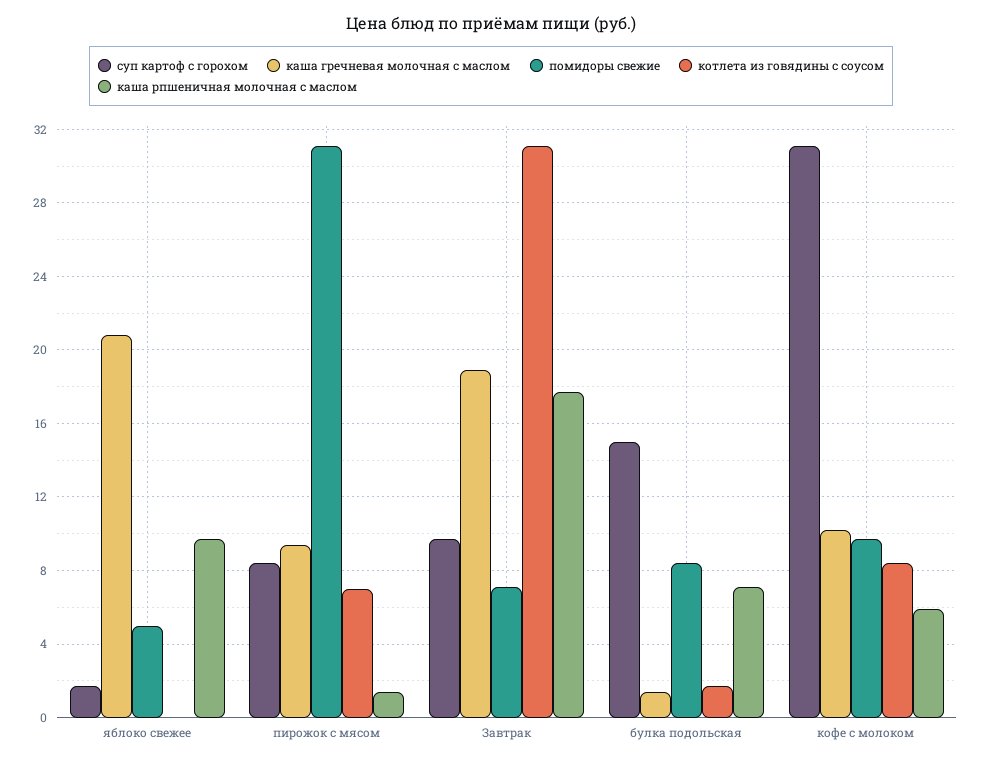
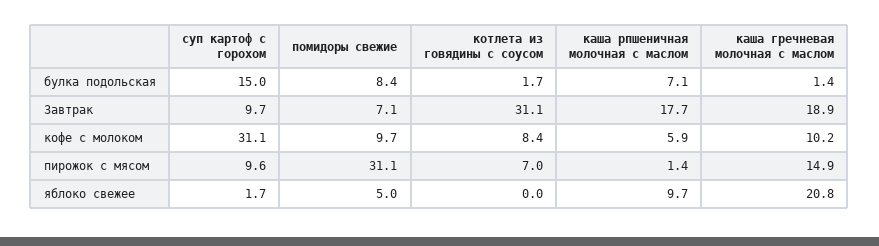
суп картоф с горохом, пирожок с мясом: 8.5 -> 9.6
каша гречневая молочная с маслом, пирожок с мясом: 9.5 -> 14.9

